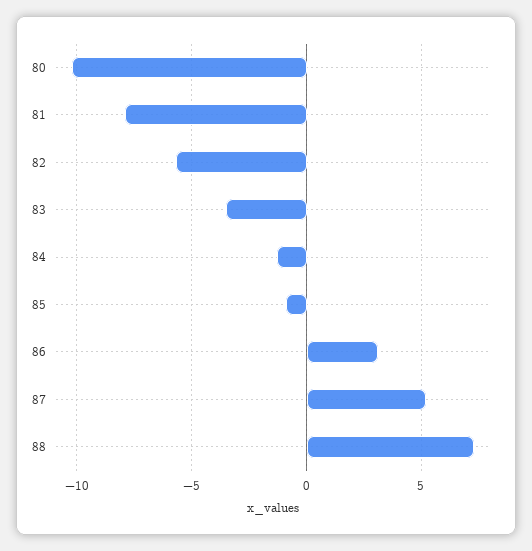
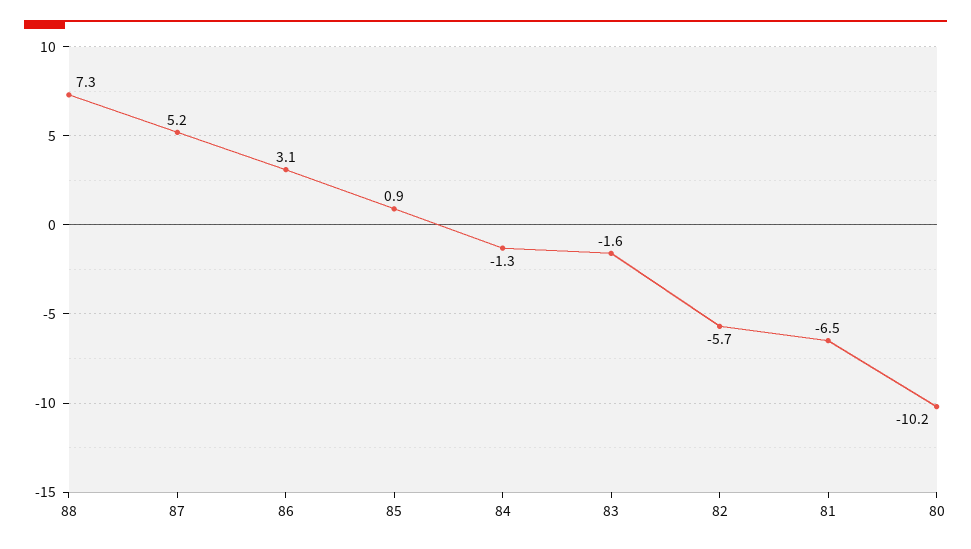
81: -8 -> -6.5
83: -3.5 -> -1.6
85: -1 -> 0.9

